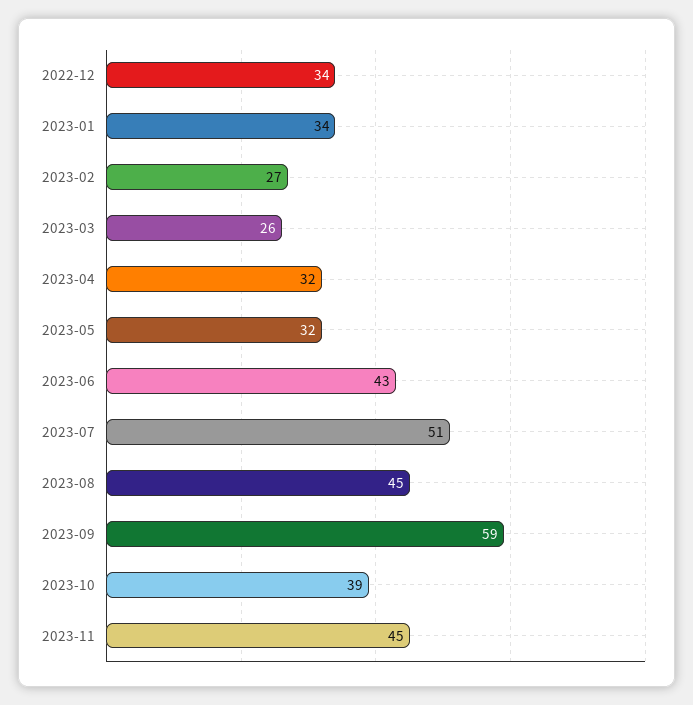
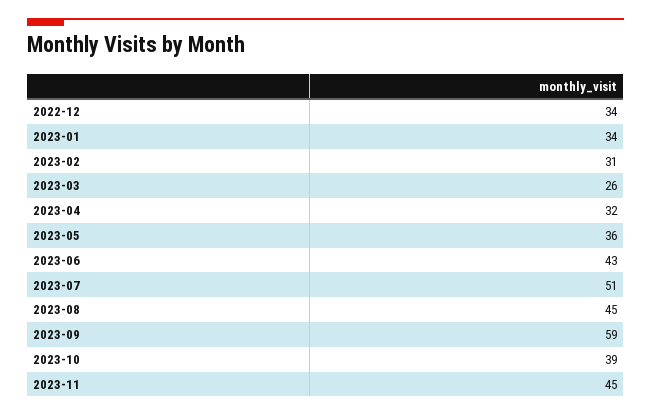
2023-02: 27 -> 31
2023-05: 32 -> 36

